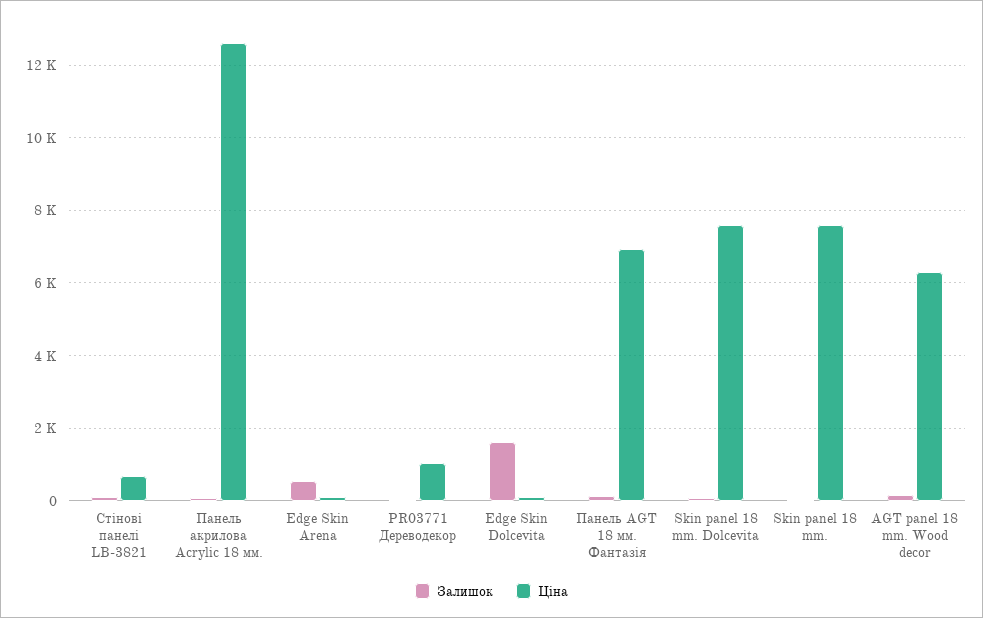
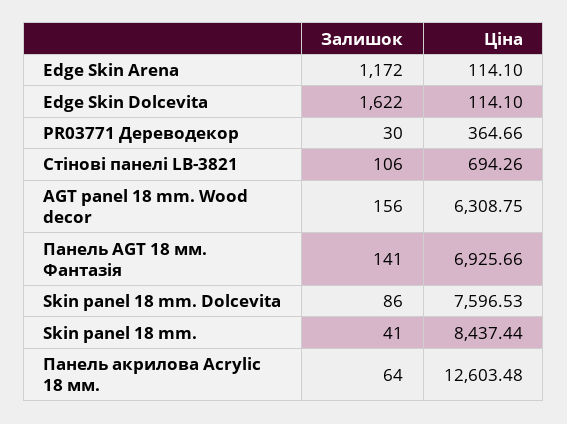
Залишок, Edge Skin Arena: 600 -> 1172
Ціна, PR03771 Дереводекор: 1000 -> 364.66
Ціна, Skin panel 18 mm.: 7600 -> 8437.44

